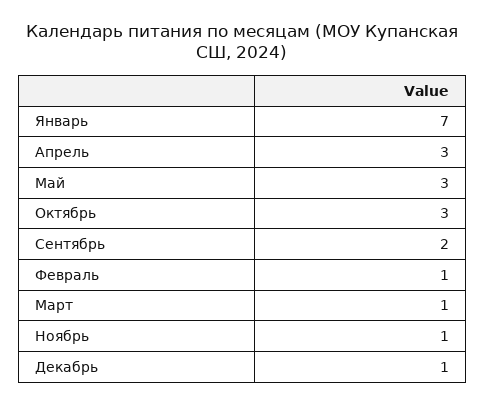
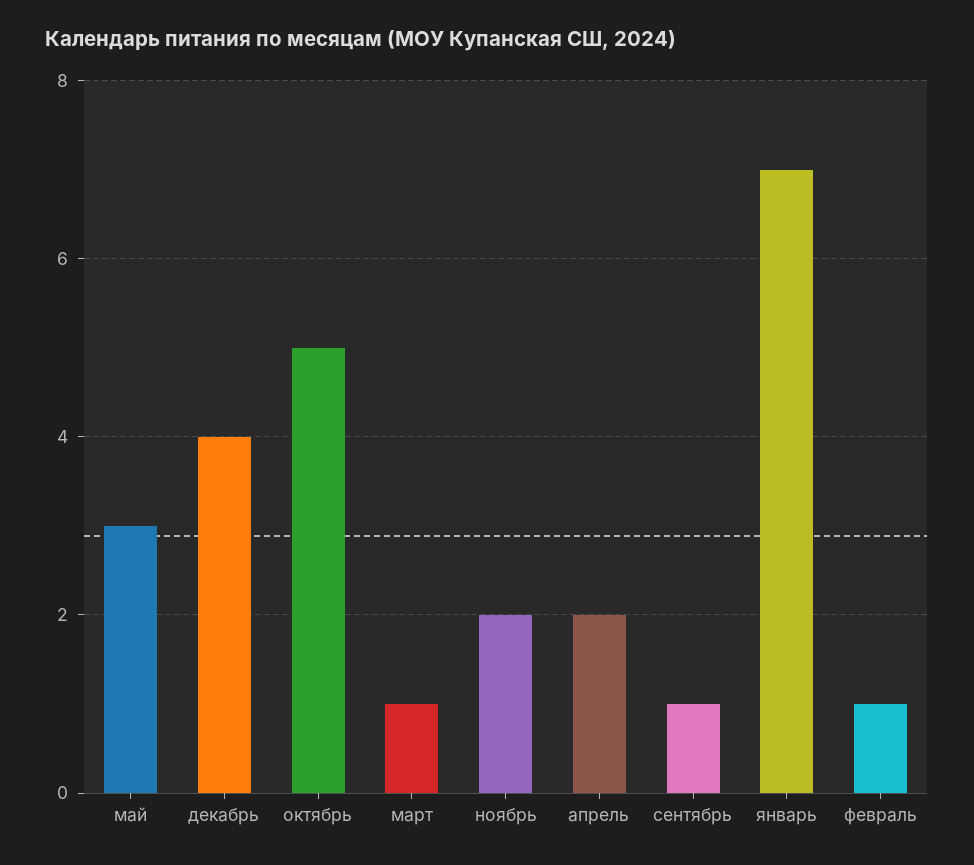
Апрель: 3 -> 2
Октябрь: 3 -> 5
Сентябрь: 2 -> 1
Ноябрь: 1 -> 2
Декабрь: 1 -> 4

